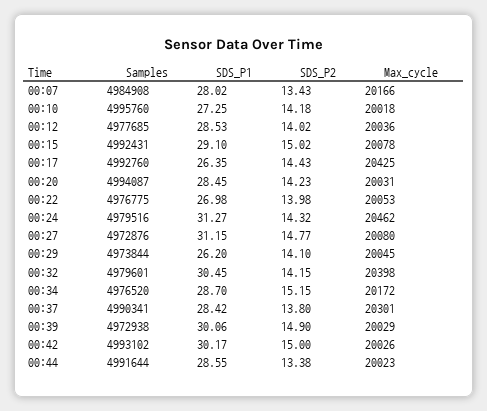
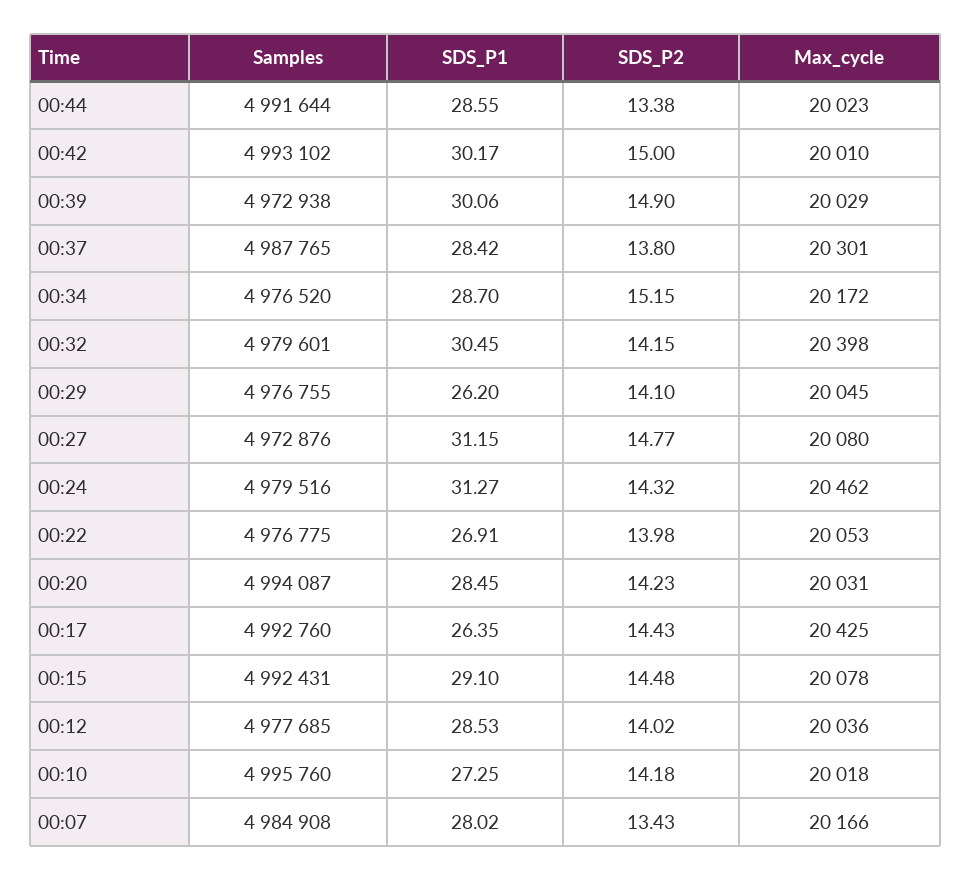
SDS_P2, 00:15: 15.02 -> 14.48
SDS_P1, 00:22: 26.98 -> 26.91
Samples, 00:29: 4973844 -> 4976755
Samples, 00:37: 4990341 -> 4987765
Max_cycle, 00:42: 20026 -> 20010

